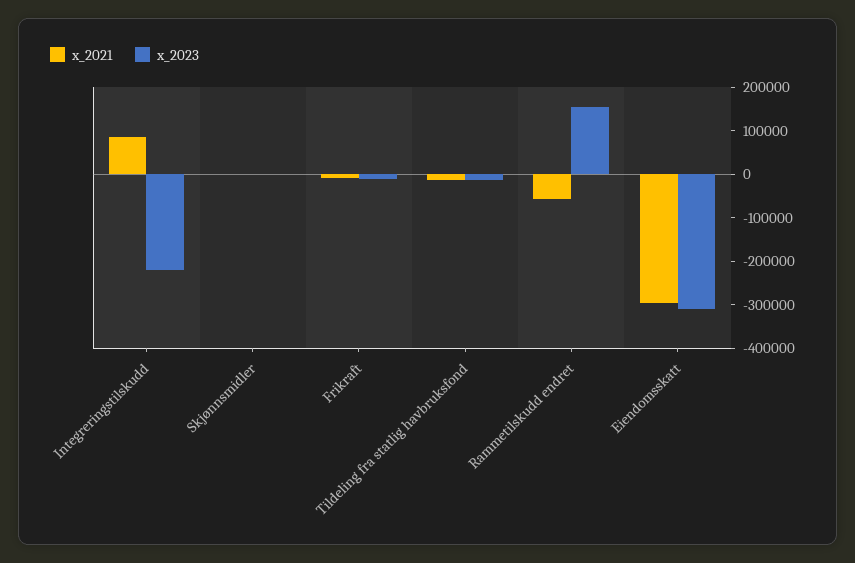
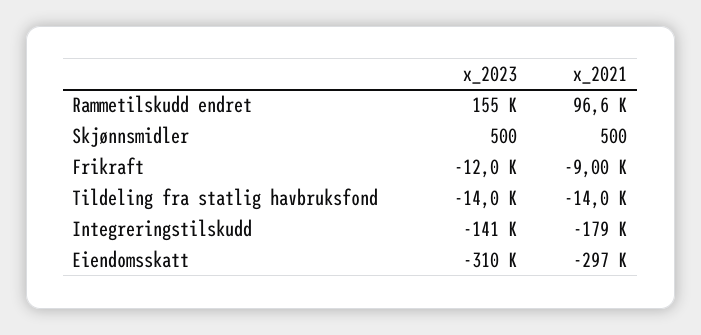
x_2021, Integreringstilskudd: 80000 -> -179000
x_2023, Integreringstilskudd: -220000 -> -141000
x_2021, Rammetilskudd endret: -60000 -> 96600

